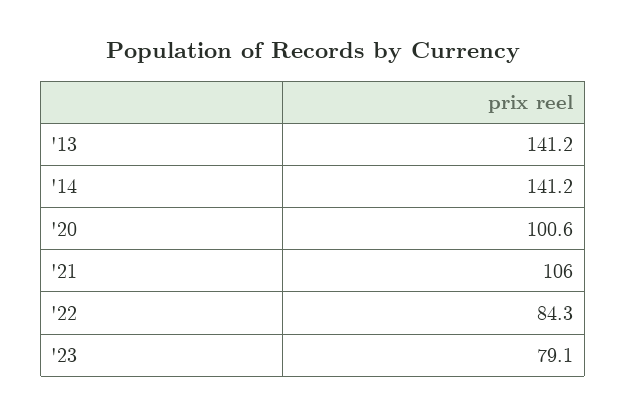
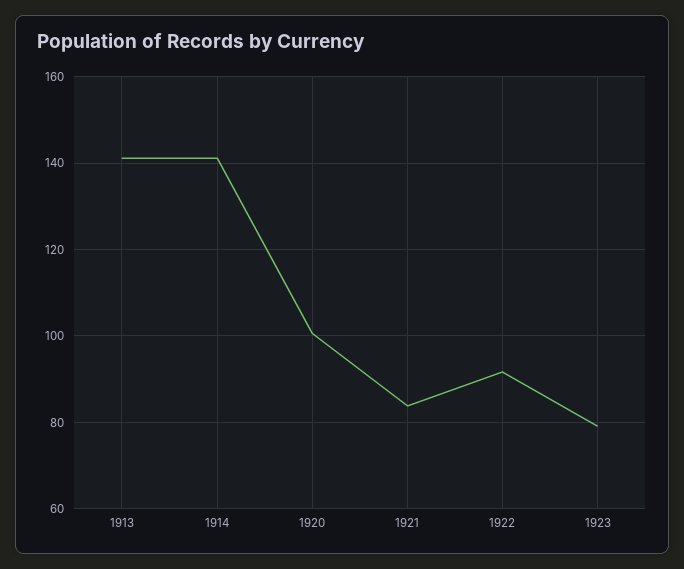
'21: 106 -> 84
'22: 84.3 -> 92

